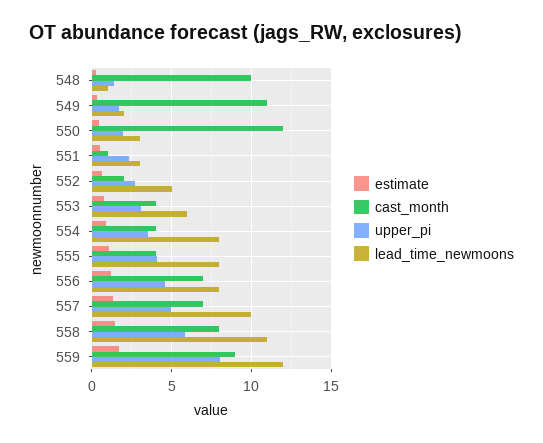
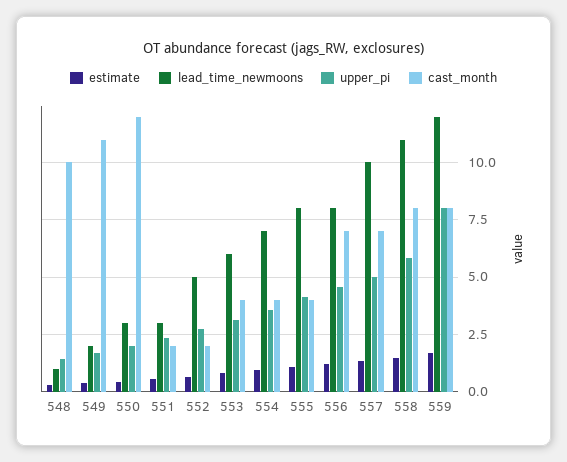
cast_month, 551: 1 -> 2
lead_time_newmoons, 554: 8 -> 7
cast_month, 559: 9 -> 8

